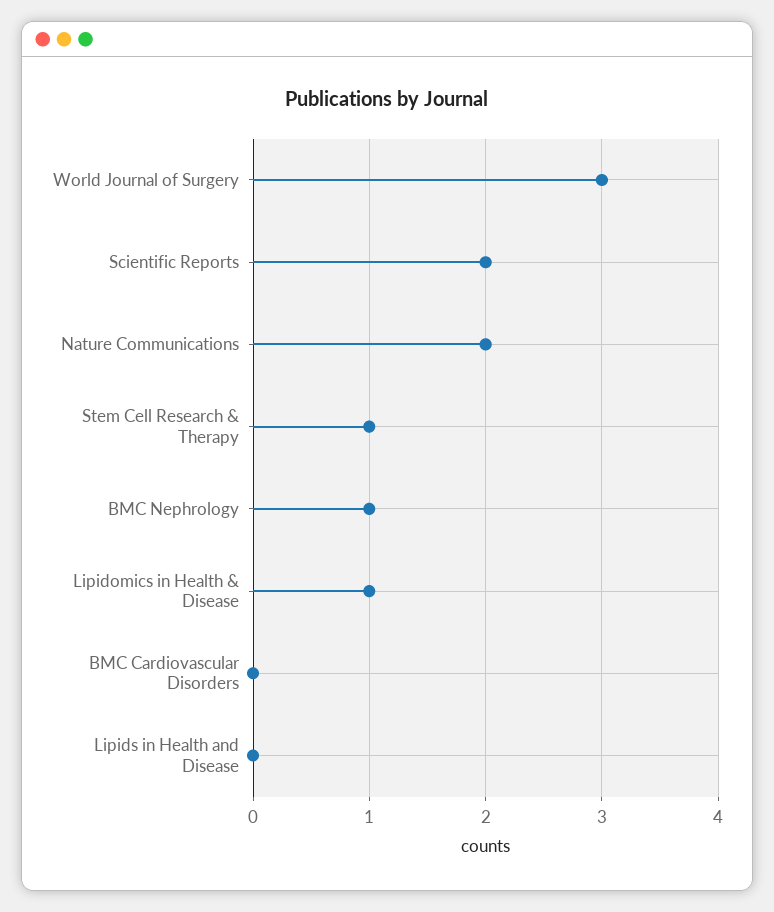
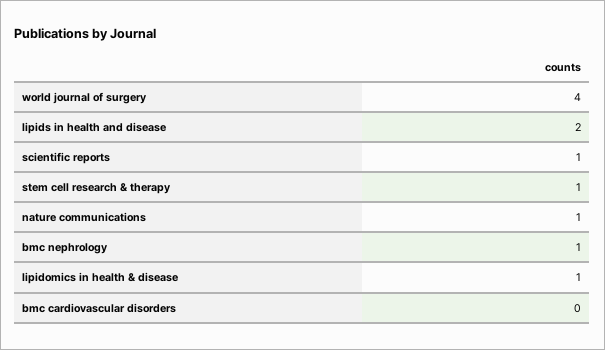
World Journal of Surgery: 3 -> 4
Scientific Reports: 2 -> 1
Nature Communications: 2 -> 1
Lipids in Health and Disease: 0 -> 2

